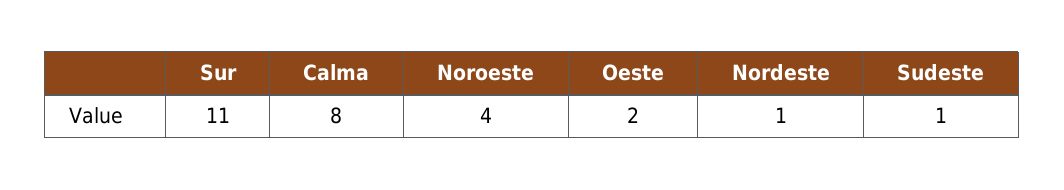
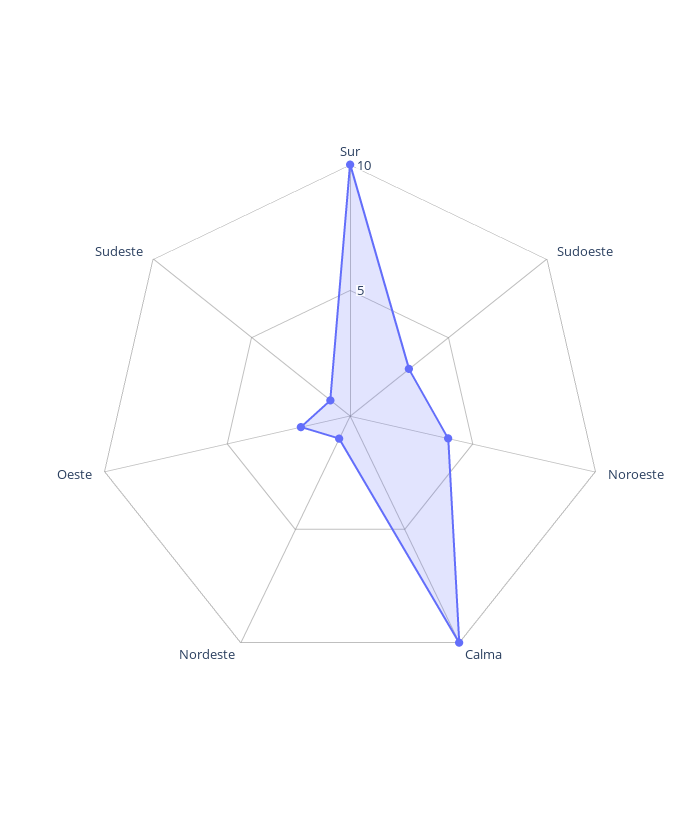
Sur: 11 -> 10
Calma: 8 -> 10
Sudoeste: none -> 3

